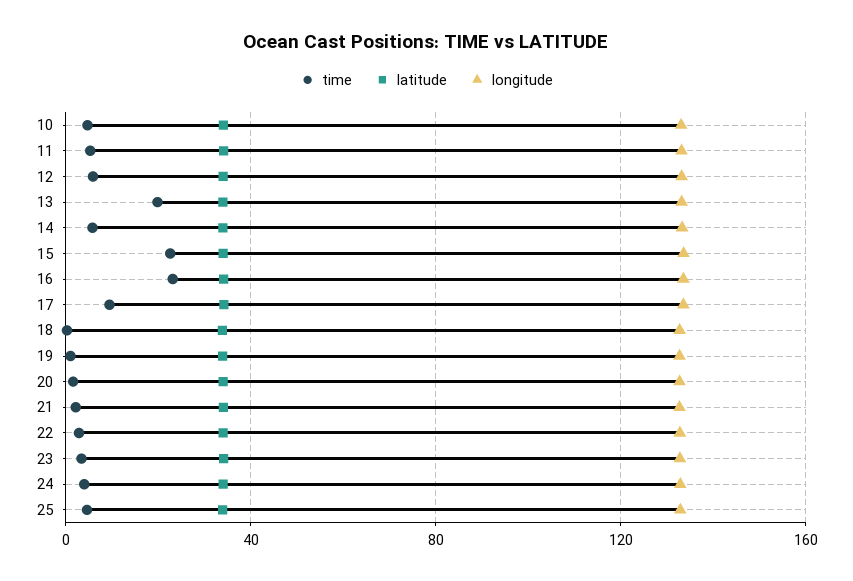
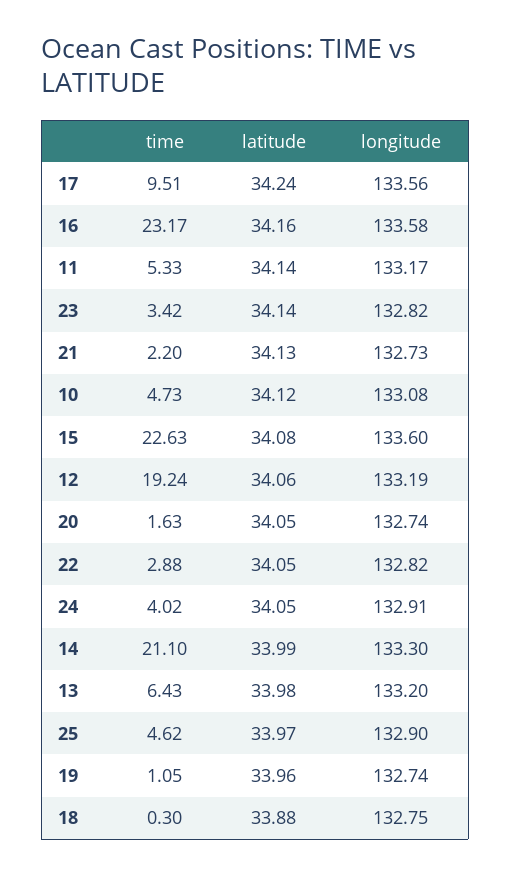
time, 12: 5 -> 19.24
time, 13: 20 -> 6.43
time, 14: 5 -> 21.1

